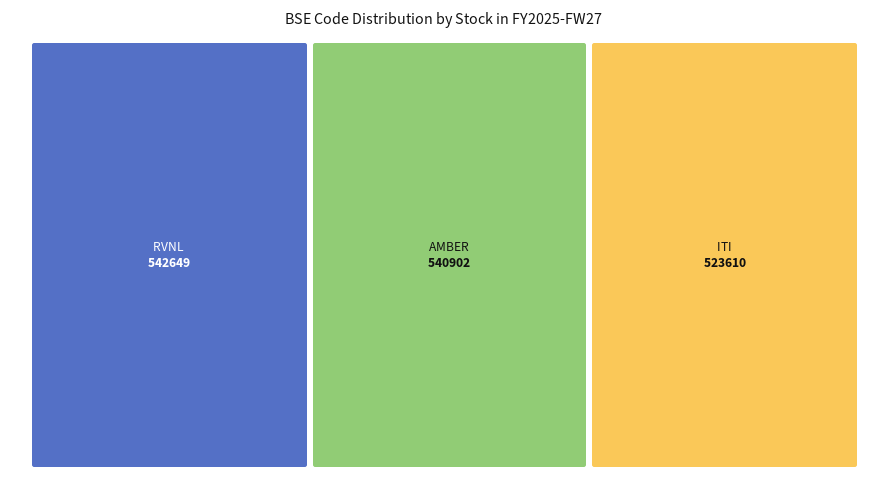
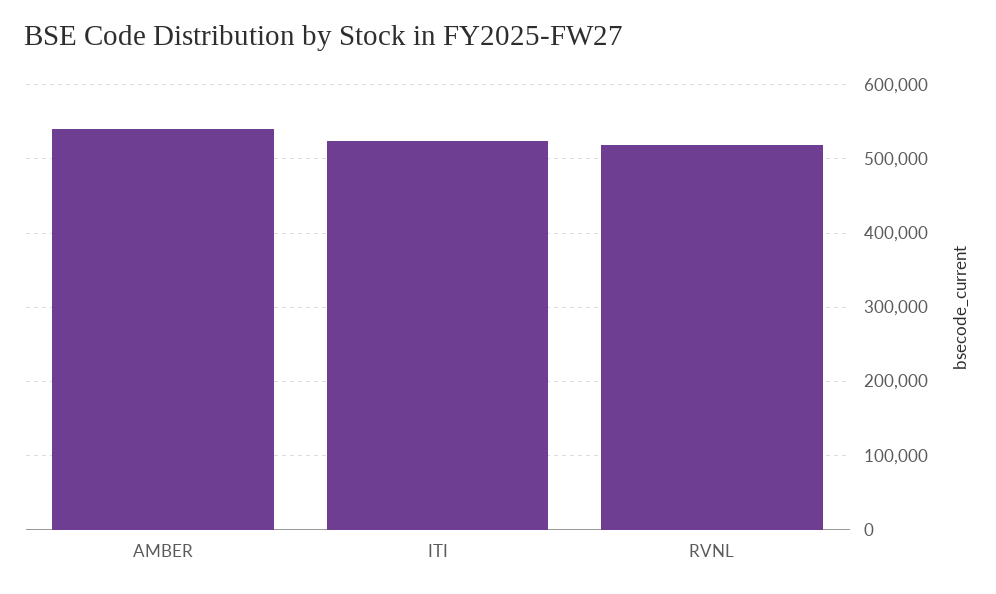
RVNL: 542649 -> 520000

